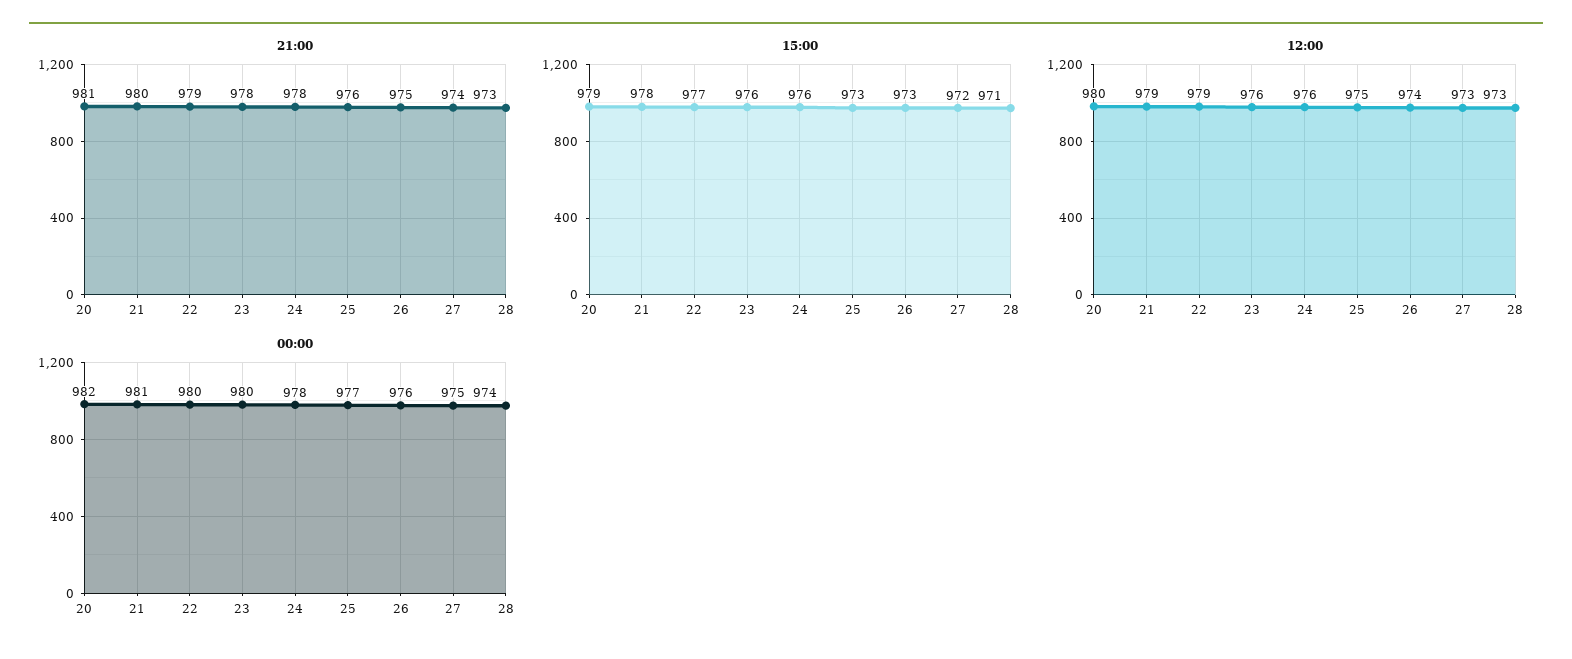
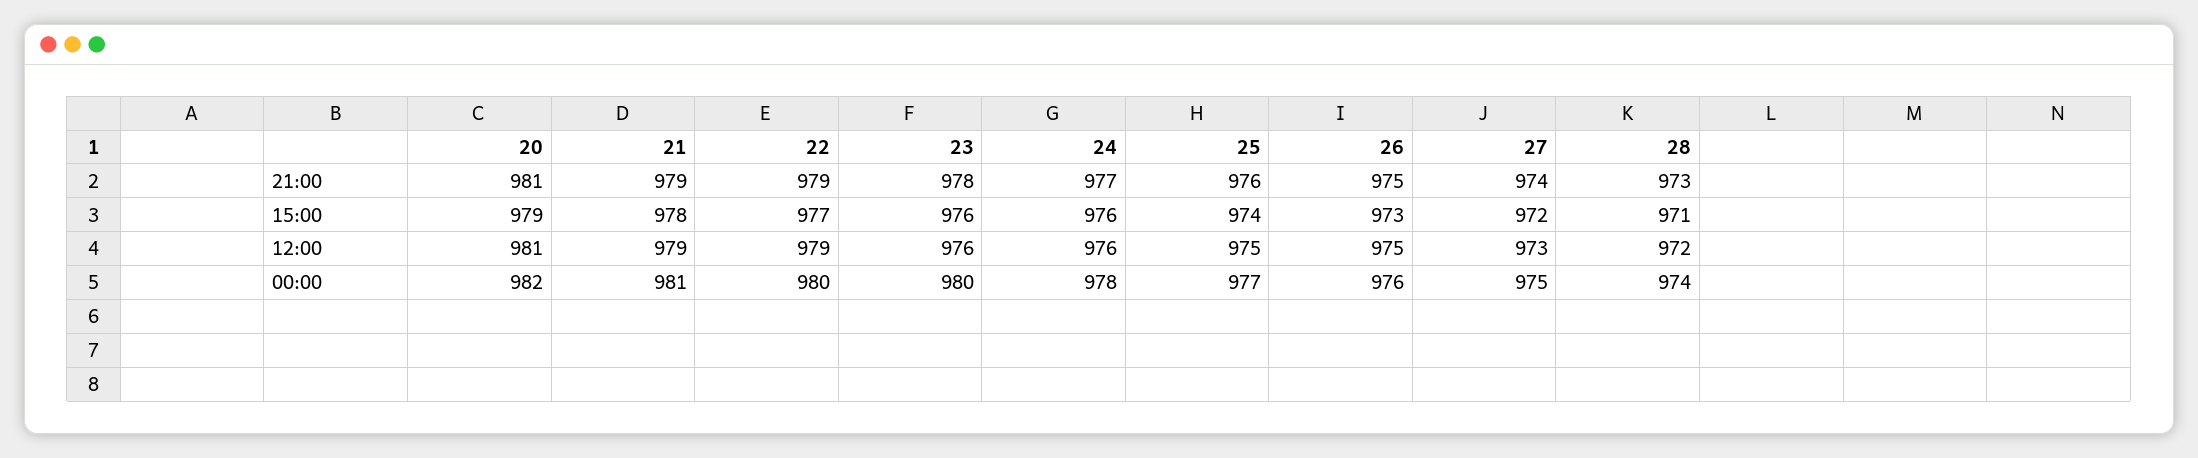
21:00, 21: 980 -> 979
21:00, 24: 978 -> 977
15:00, 25: 973 -> 974
12:00, 20: 980 -> 981
12:00, 26: 974 -> 975
12:00, 28: 973 -> 972

